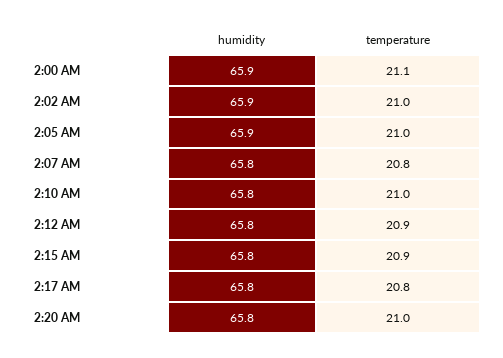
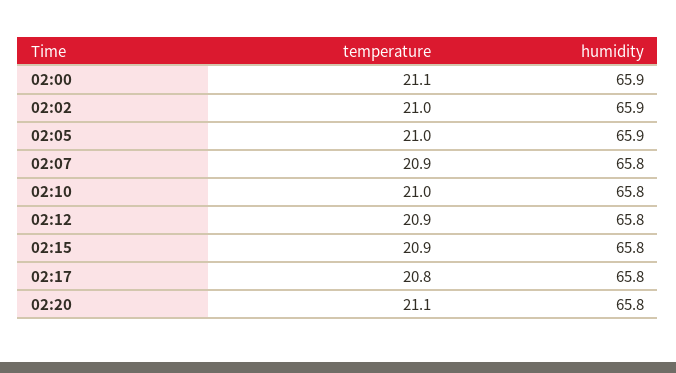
temperature, 2:07 AM: 20.8 -> 20.9
temperature, 2:20 AM: 21 -> 21.1

